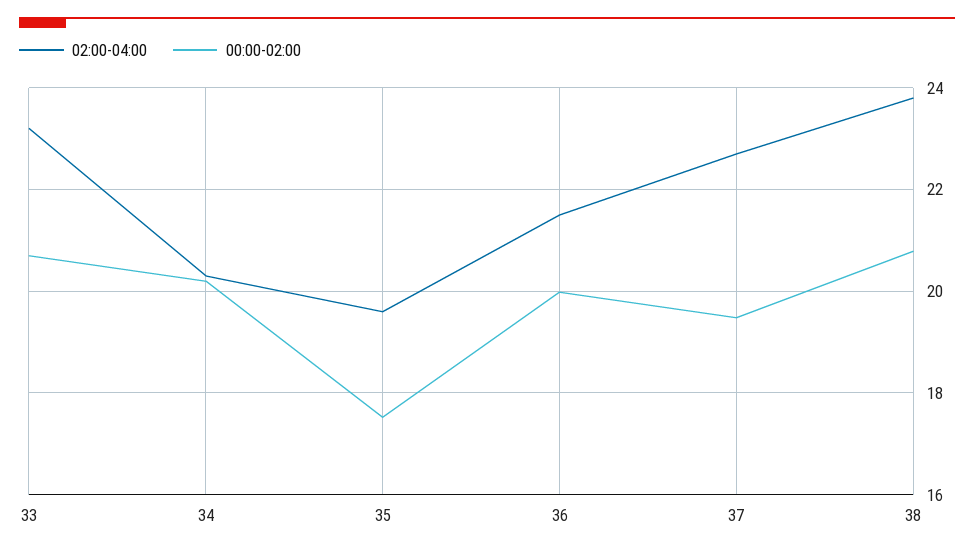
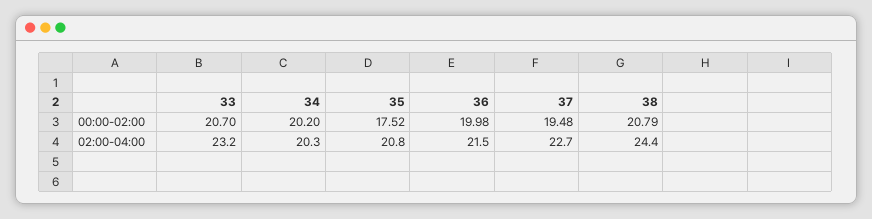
02:00-04:00, 35: 19.6 -> 20.8
02:00-04:00, 38: 23.8 -> 24.4

